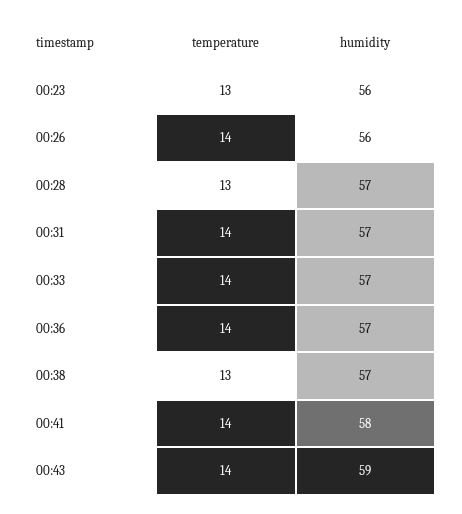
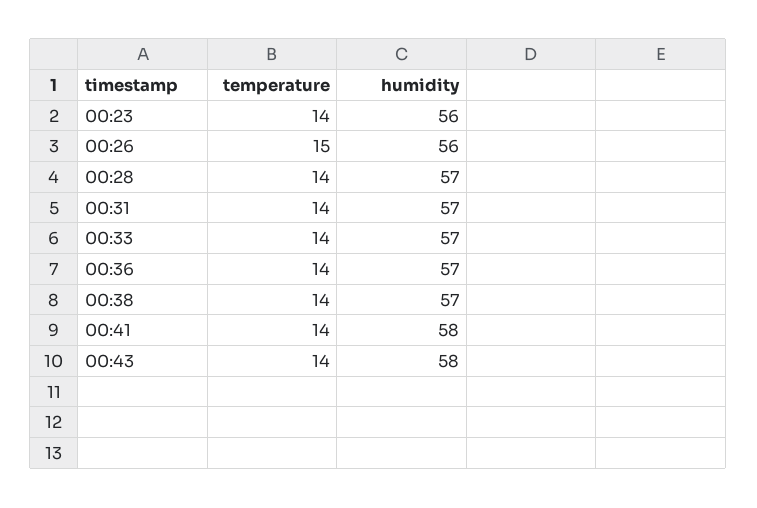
temperature, 00:23: 13 -> 14
temperature, 00:26: 14 -> 15
temperature, 00:28: 13 -> 14
temperature, 00:38: 13 -> 14
humidity, 00:43: 59 -> 58

